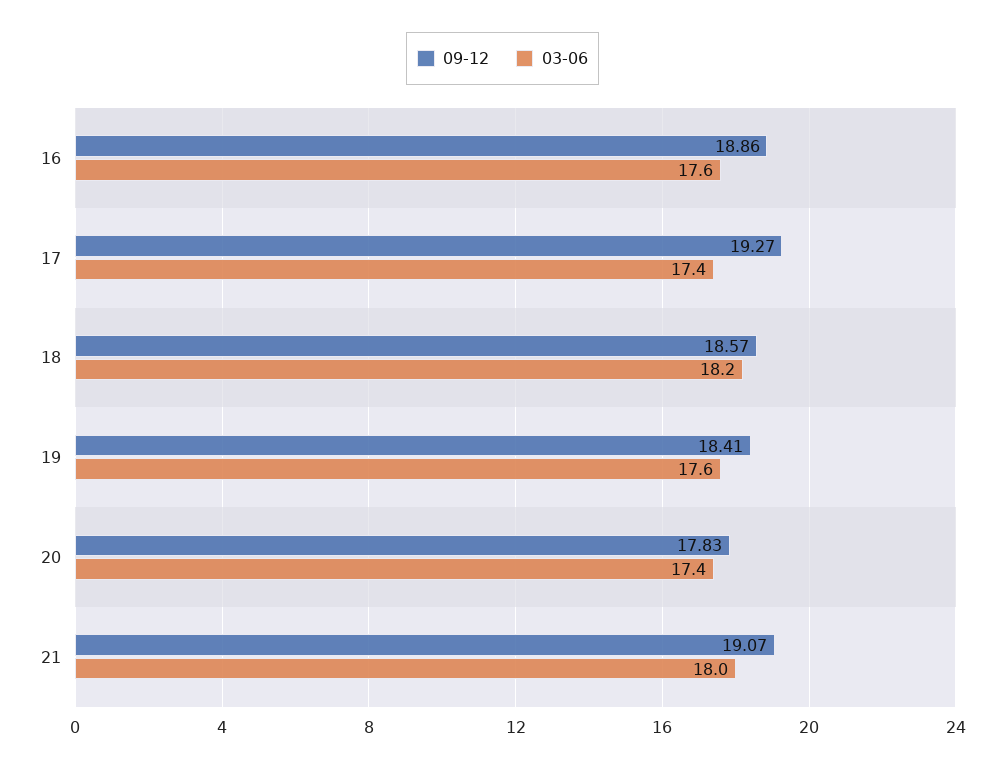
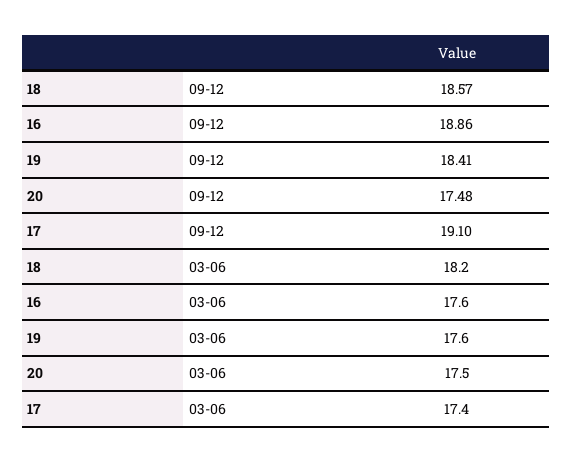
09-12, 17: 19.27 -> 19.1
09-12, 20: 17.83 -> 17.48
03-06, 20: 17.4 -> 17.5
09-12, 21: 19.07 -> none
03-06, 21: 18 -> none

